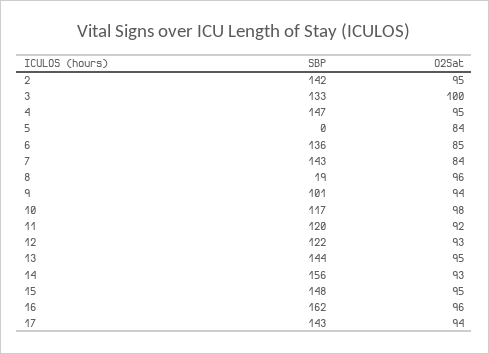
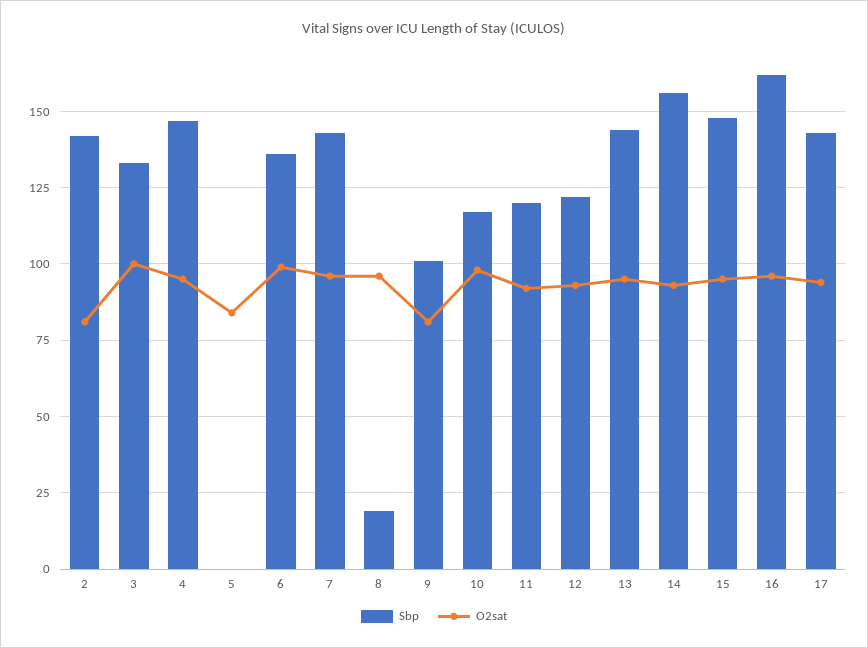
O2Sat, 2: 95 -> 80
O2Sat, 6: 85 -> 100
O2Sat, 7: 84 -> 95
O2Sat, 9: 94 -> 80

